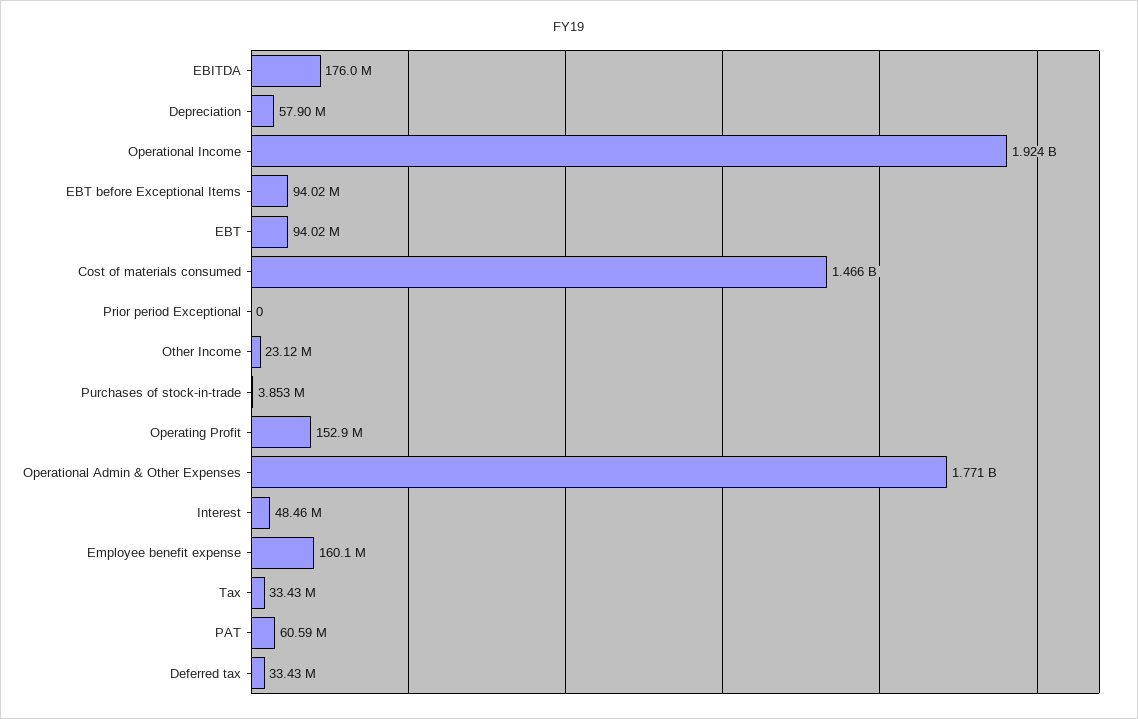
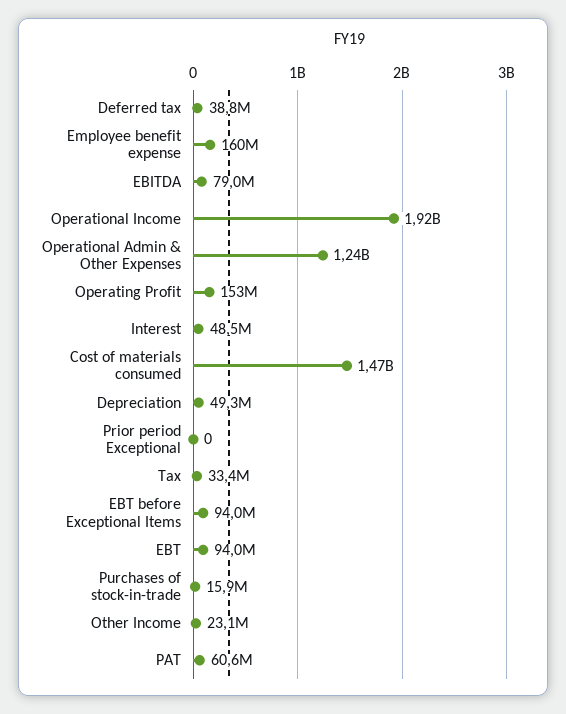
EBITDA: 176000000 -> 79000000
Depreciation: 57900000 -> 49300000
Purchases of stock-in-trade: 3853000 -> 15900000
Operational Admin & Other Expenses: 1771000000 -> 1240000000
Deferred tax: 33430000 -> 38800000

